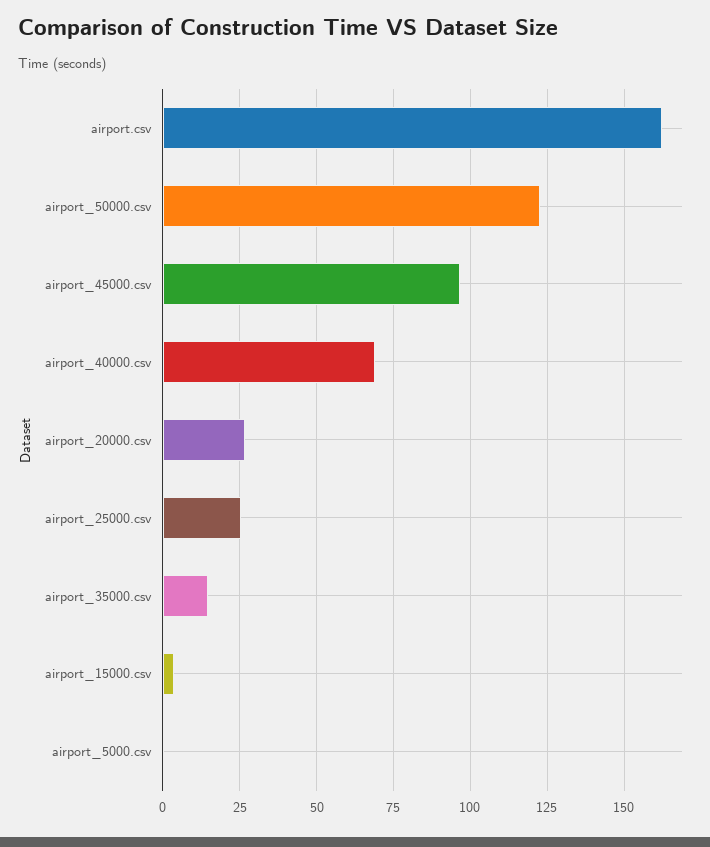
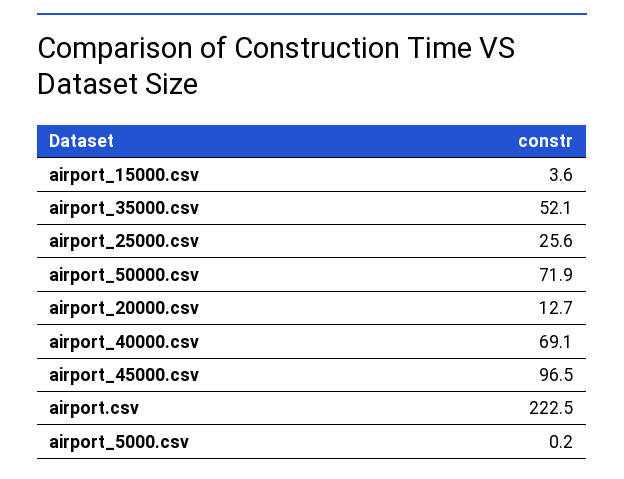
airport.csv: 162.5 -> 222.5
airport_50000.csv: 122.5 -> 71.9
airport_20000.csv: 27.5 -> 12.7
airport_35000.csv: 15 -> 52.1

